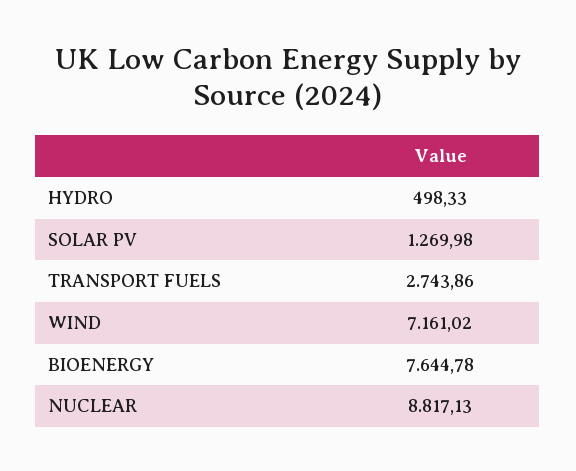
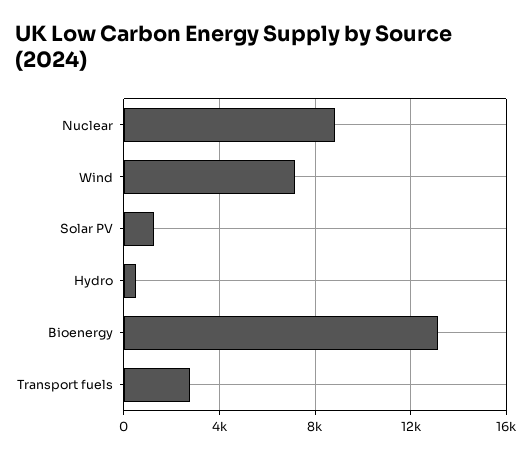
BIOENERGY: 7644.78 -> 13000

